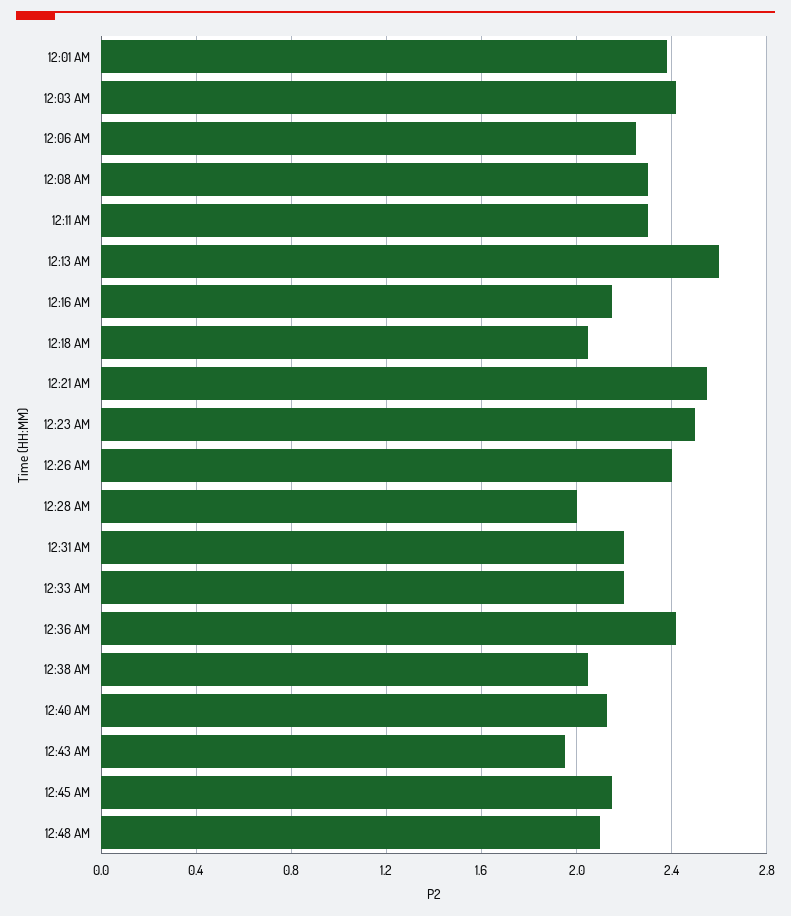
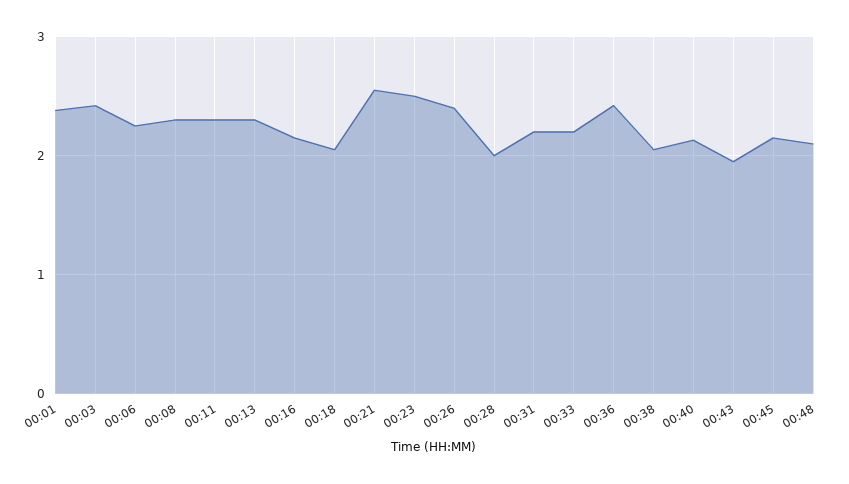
12:13 AM: 2.6 -> 2.3

